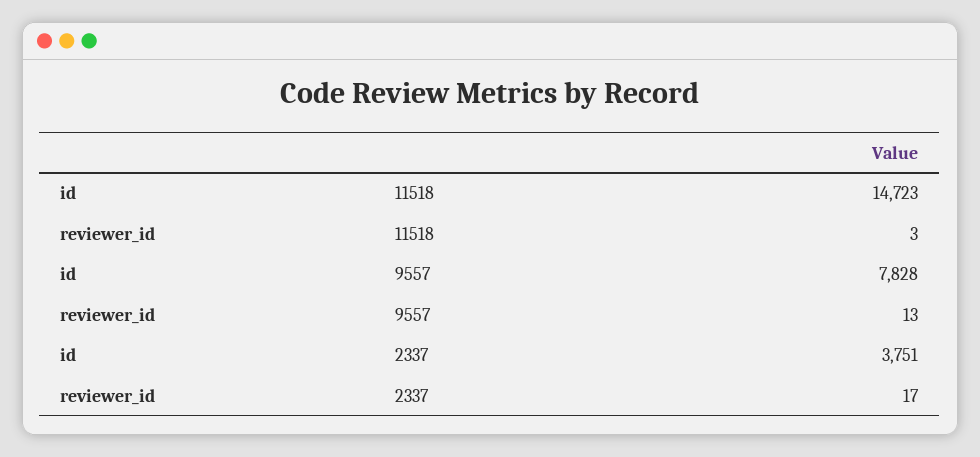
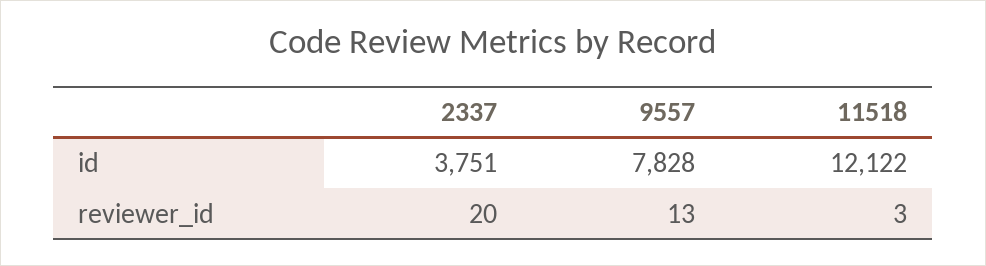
id, 11518: 14723 -> 12122
reviewer_id, 2337: 17 -> 20

